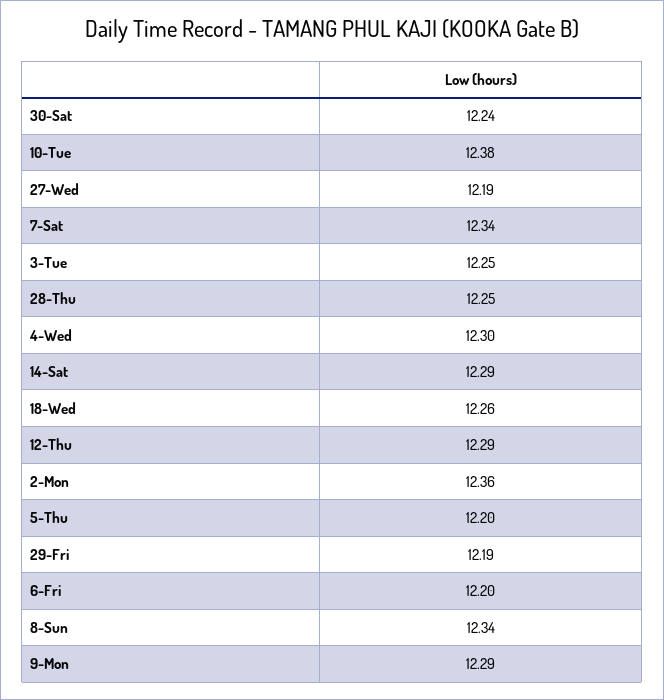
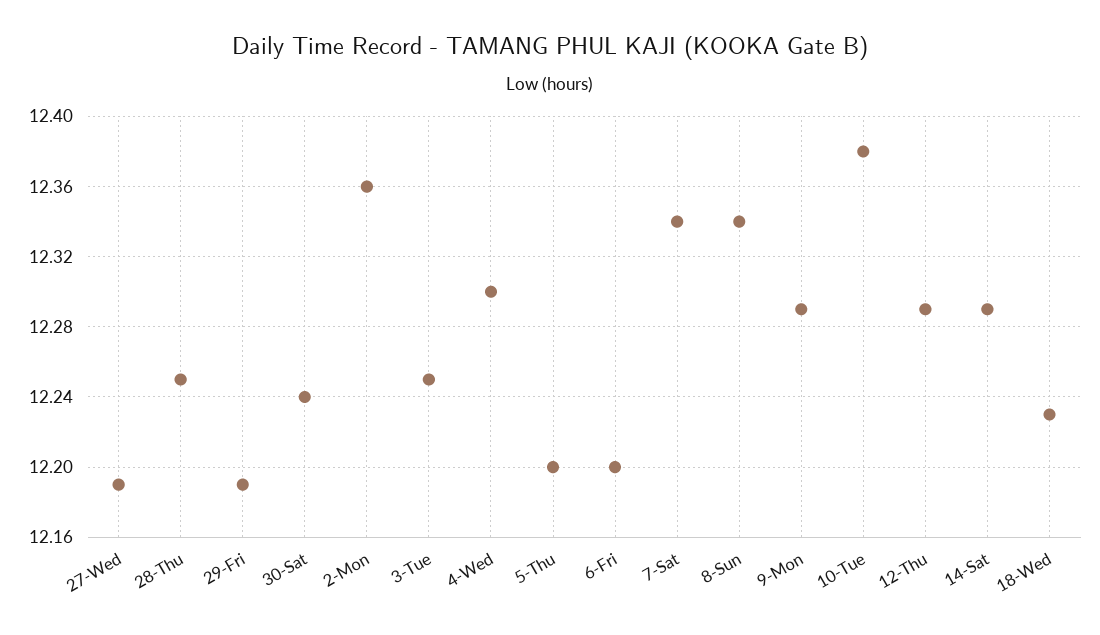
18-Wed: 12.26 -> 12.23

